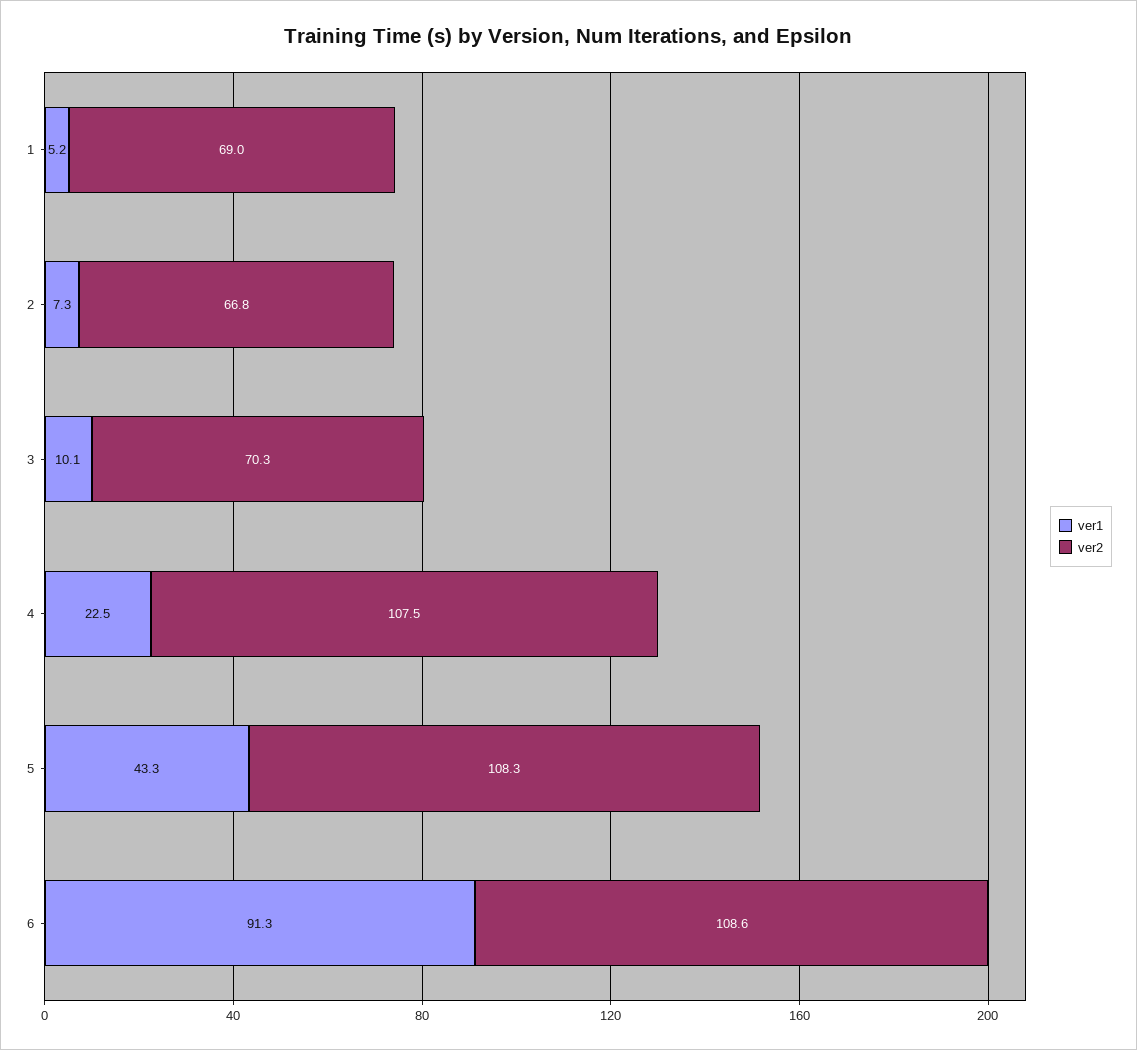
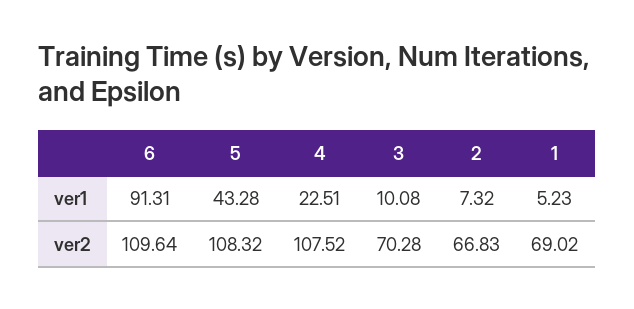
ver2, 6: 108.6 -> 109.64

